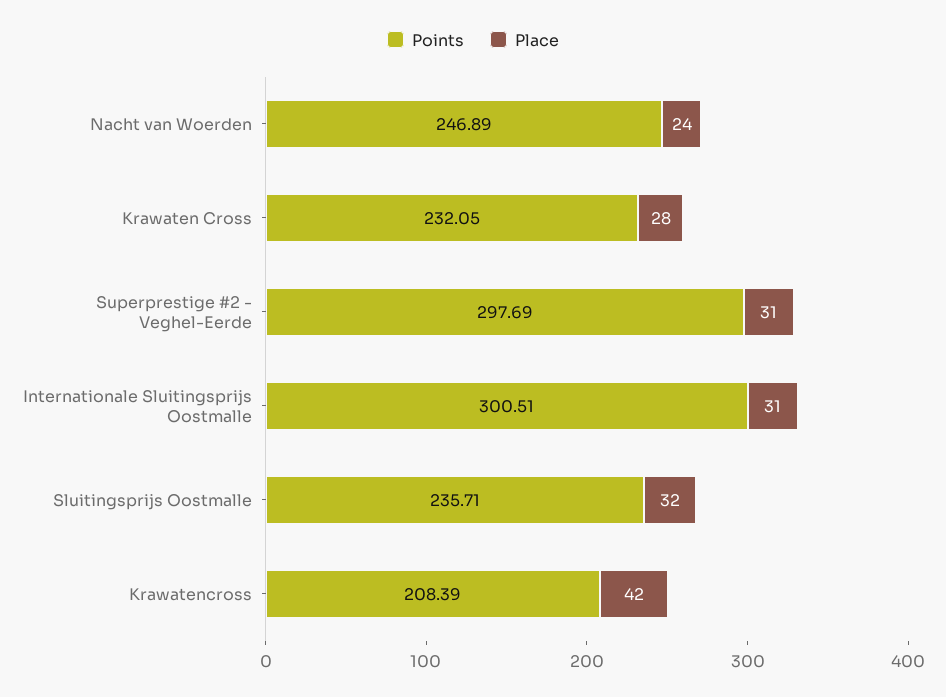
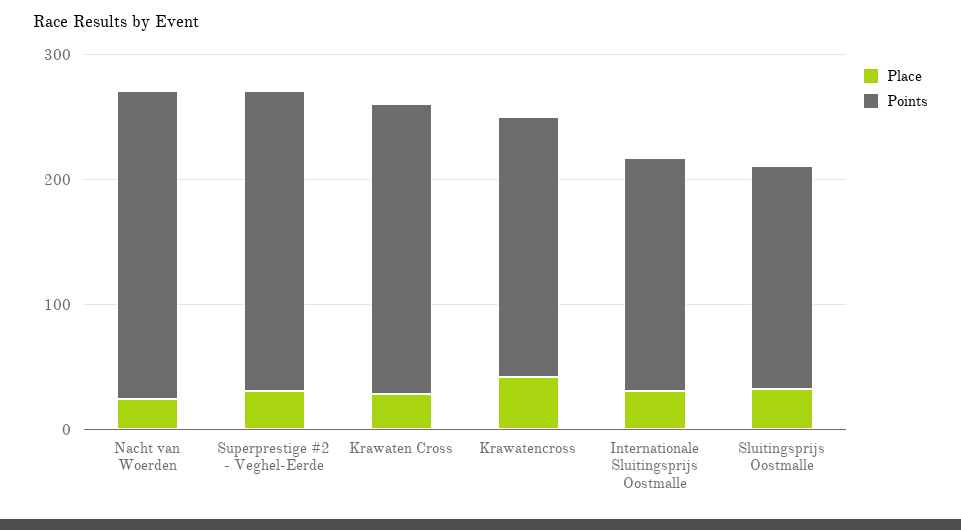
Points, Superprestige #2 - Veghel-Eerde: 297.69 -> 240
Points, Internationale Sluitingsprijs Oostmalle: 300.51 -> 180
Points, Sluitingsprijs Oostmalle: 235.71 -> 180

